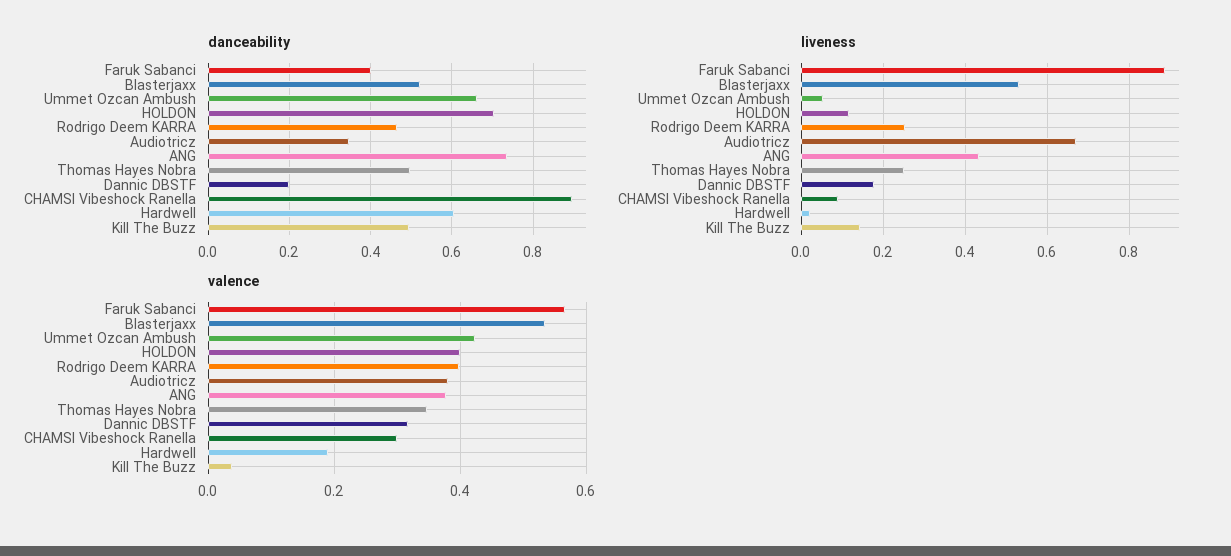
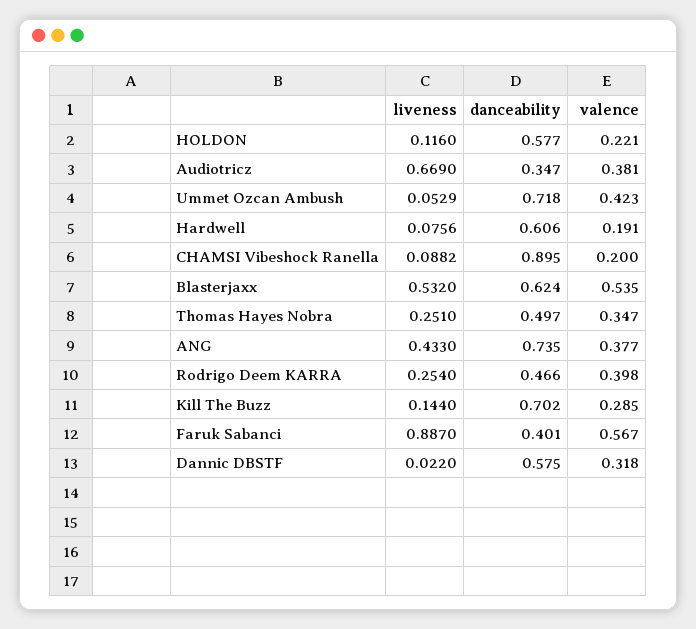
danceability, Blasterjaxx: 0.52 -> 0.624
danceability, Ummet Ozcan Ambush: 0.66 -> 0.718
danceability, HOLDON: 0.7 -> 0.577
danceability, Dannic DBSTF: 0.2 -> 0.575
danceability, Kill The Buzz: 0.5 -> 0.702
liveness, Dannic DBSTF: 0.18 -> 0.022
liveness, Hardwell: 0.02 -> 0.0756
valence, HOLDON: 0.4 -> 0.221
valence, CHAMSI Vibeshock Ranella: 0.3 -> 0.2
valence, Kill The Buzz: 0.04 -> 0.285

